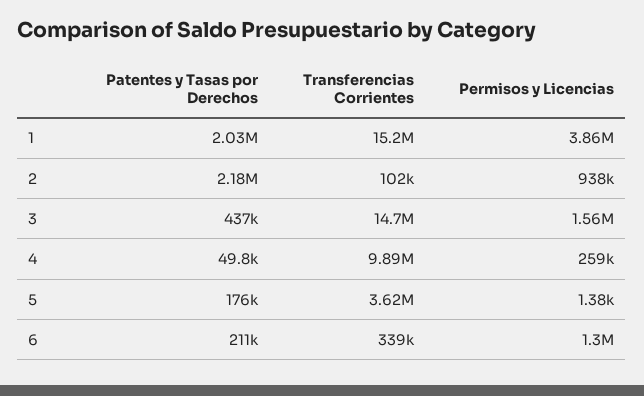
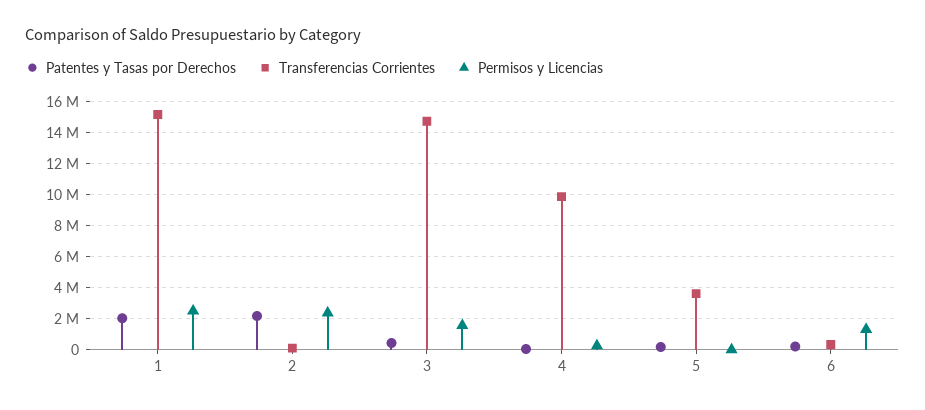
Permisos y Licencias, 1: 3860000 -> 2500000
Permisos y Licencias, 2: 938000 -> 2500000

